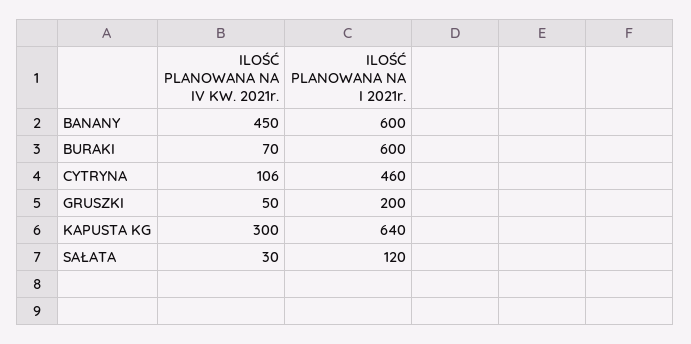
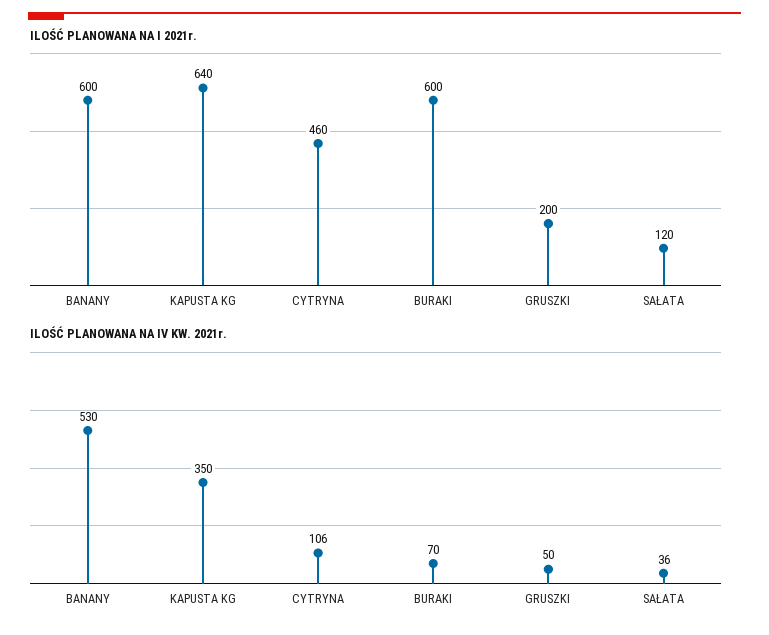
ILOŚĆ PLANOWANA NA IV KW. 2021r., BANANY: 450 -> 530
ILOŚĆ PLANOWANA NA IV KW. 2021r., KAPUSTA KG: 300 -> 350
ILOŚĆ PLANOWANA NA IV KW. 2021r., SAŁATA: 30 -> 36

